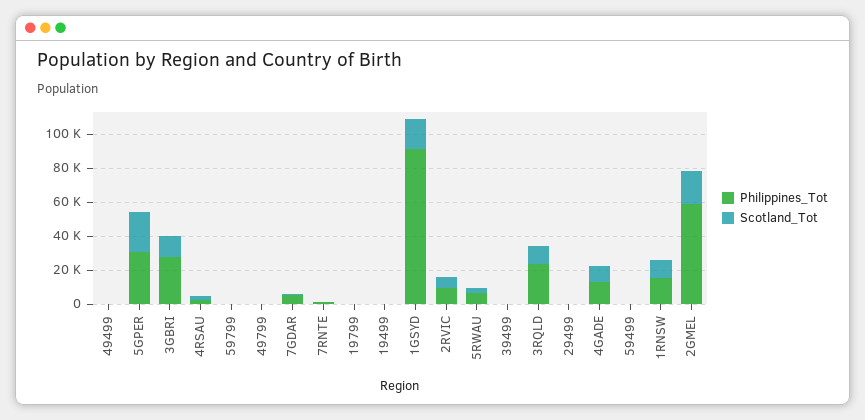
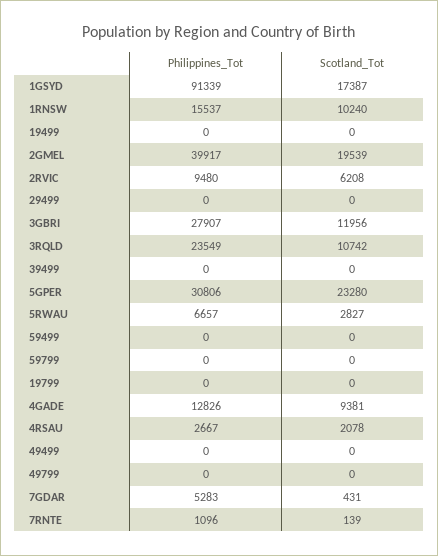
Philippines_Tot, 2GMEL: 60000 -> 39917

